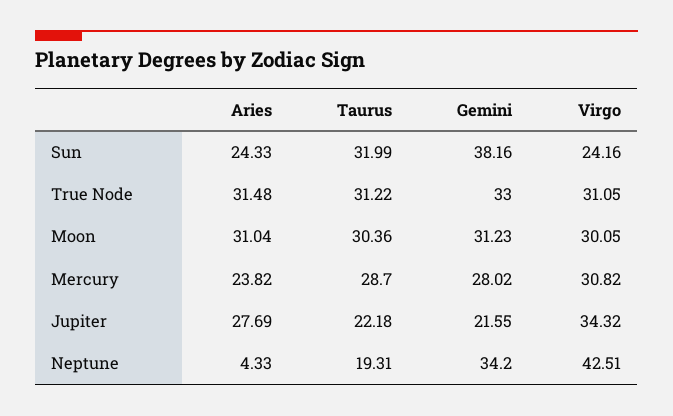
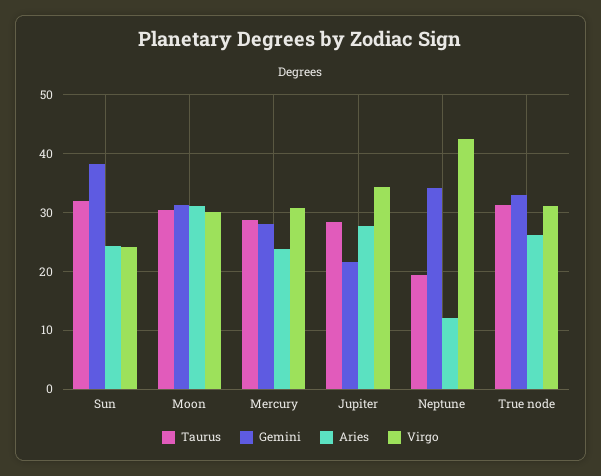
Aries, True Node: 31.48 -> 26
Taurus, Jupiter: 22.18 -> 28
Aries, Neptune: 4.33 -> 12

